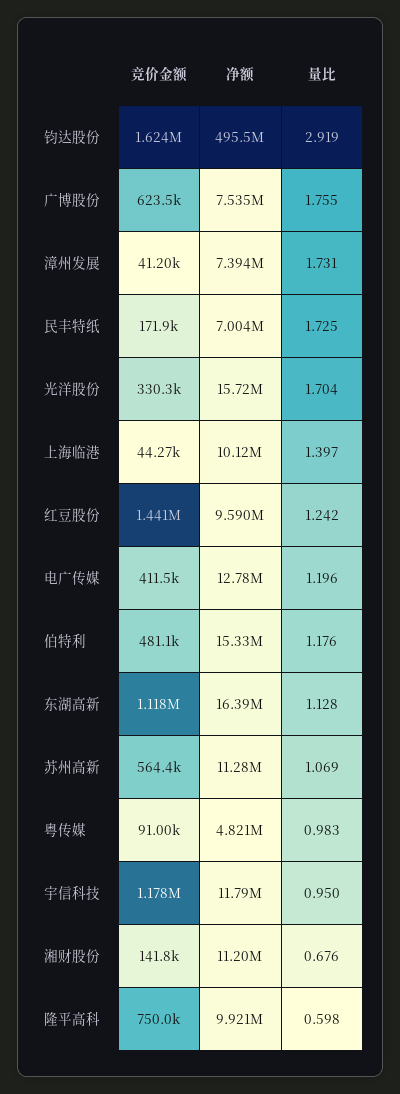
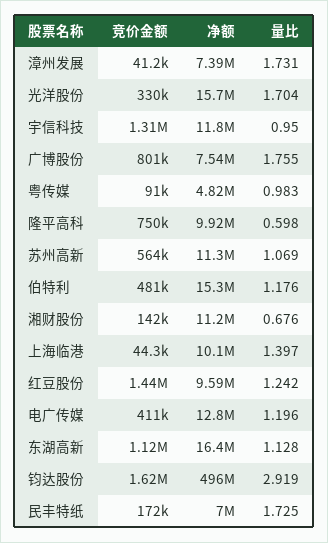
竞价金额, 广博股份: 623500 -> 801000
竞价金额, 宇信科技: 1178000 -> 1310000

